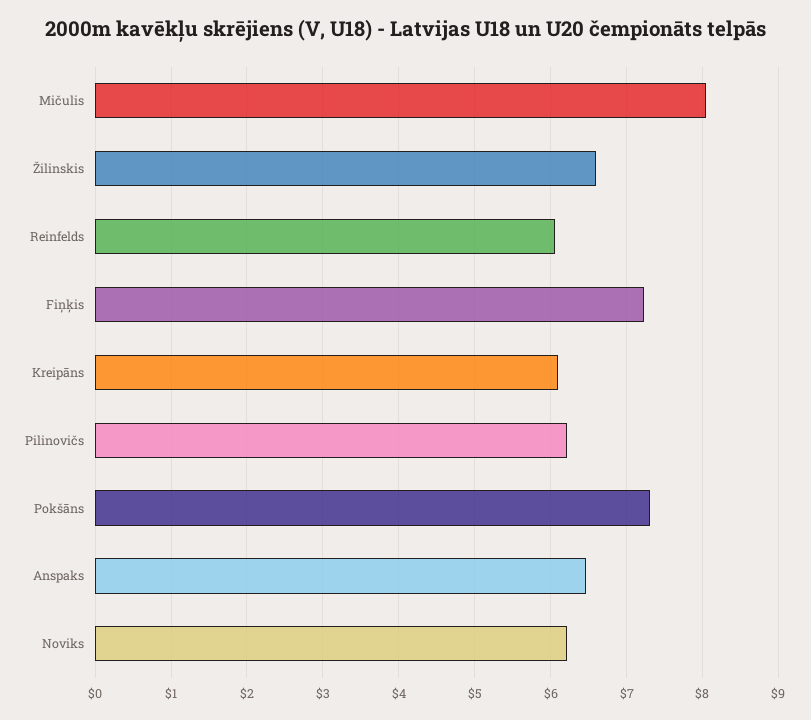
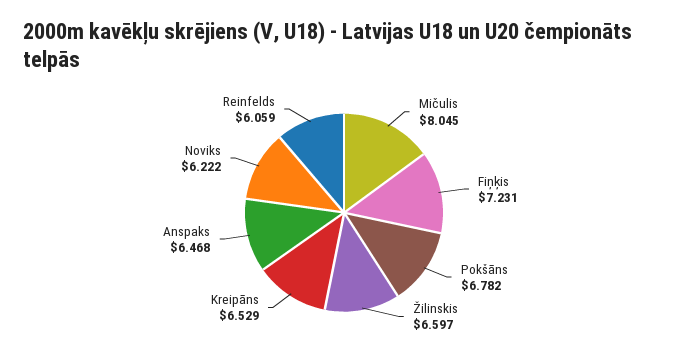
Kreipāns: 6.1 -> 6.529
Pilinovičs: 6.2 -> none
Pokšāns: 7.3 -> 6.782

